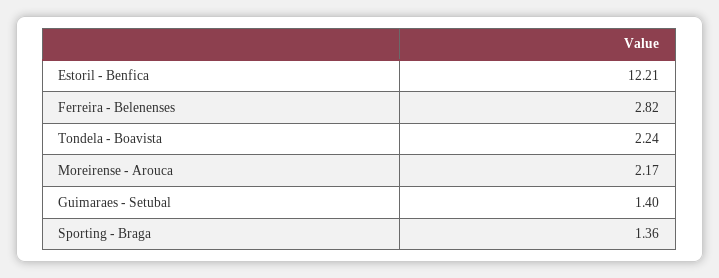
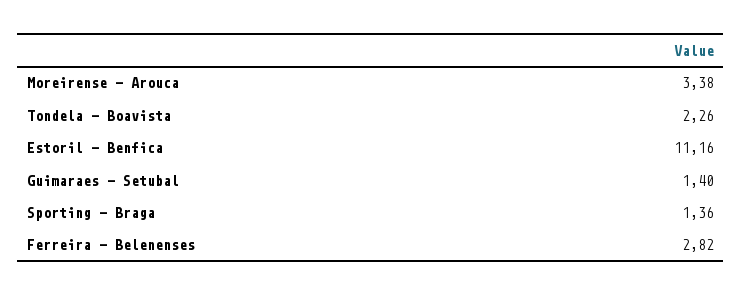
Estoril - Benfica: 12.21 -> 11.16
Tondela - Boavista: 2.24 -> 2.26
Moreirense - Arouca: 2.17 -> 3.38

